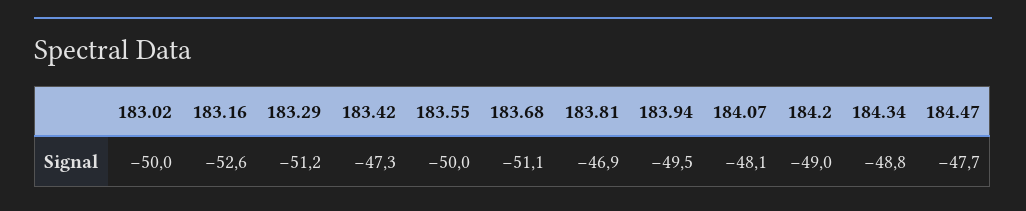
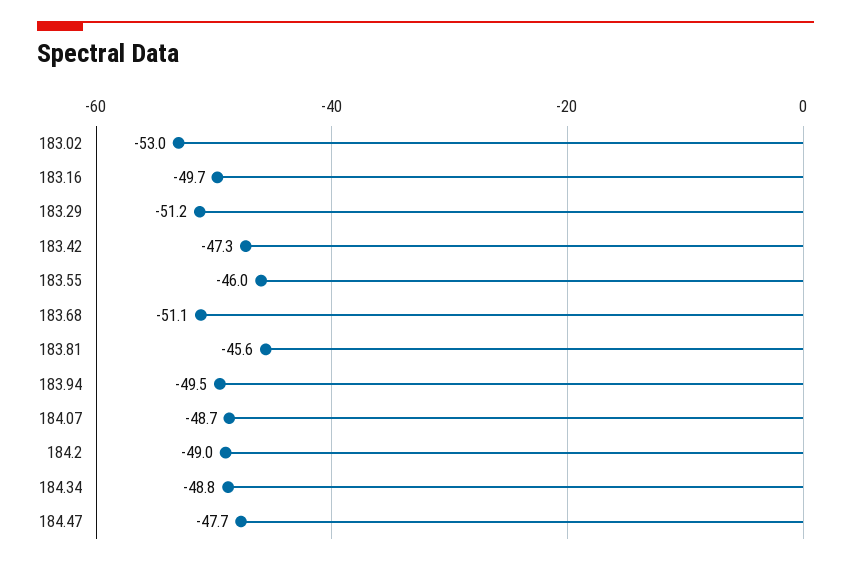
183.02: -50 -> -53
183.16: -52.6 -> -49.7
183.55: -50 -> -46
183.81: -46.9 -> -45.6
184.07: -48.1 -> -48.7

